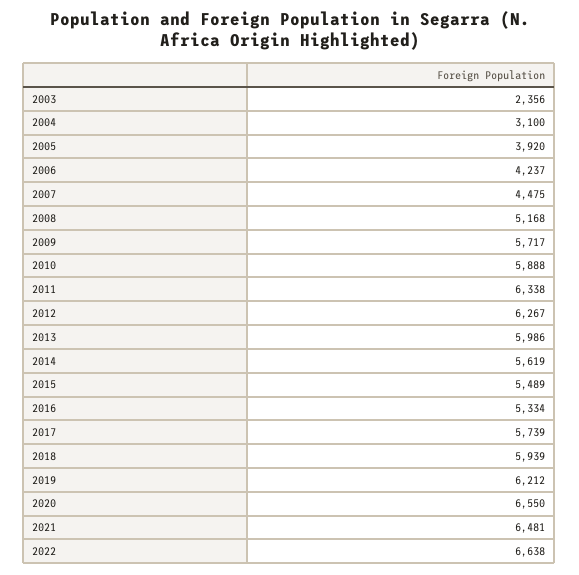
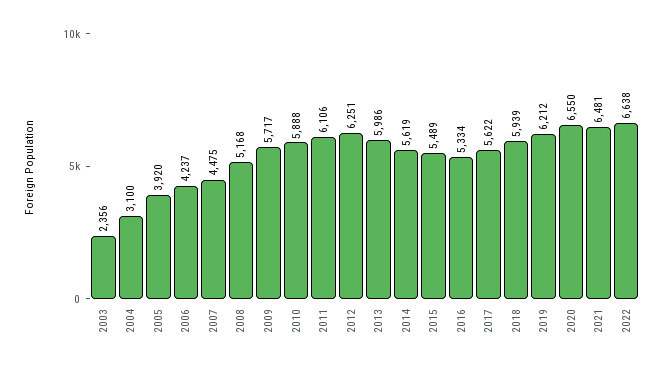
2011: 6338 -> 6106
2012: 6267 -> 6251
2017: 5739 -> 5622

